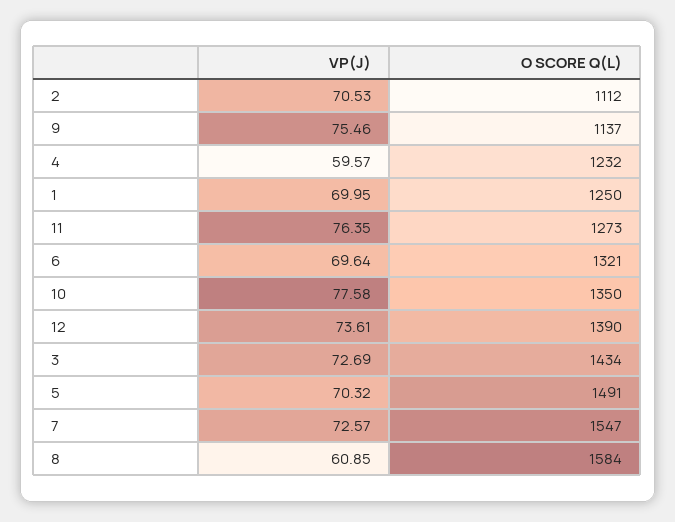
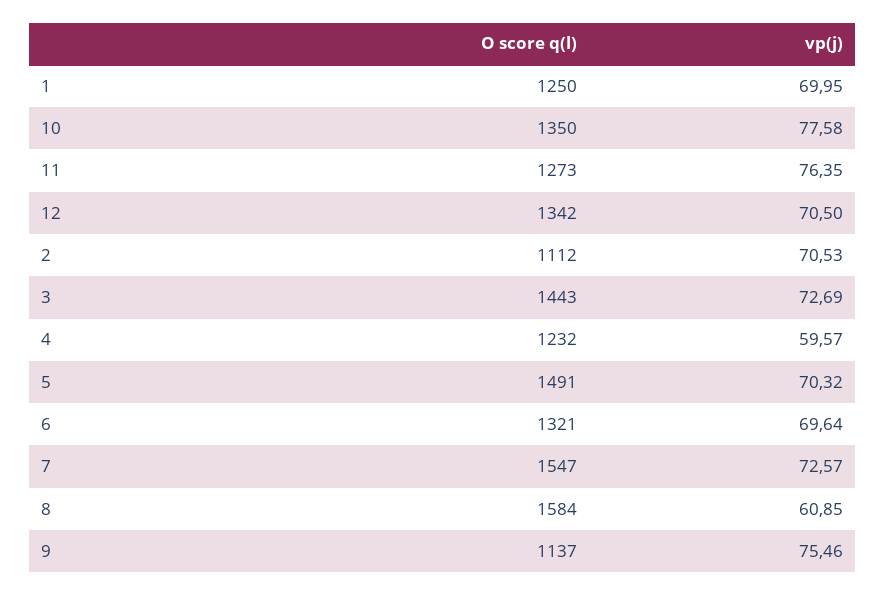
VP(J), 12: 73.61 -> 70.5
O SCORE Q(L), 12: 1390 -> 1342
O SCORE Q(L), 3: 1434 -> 1443

